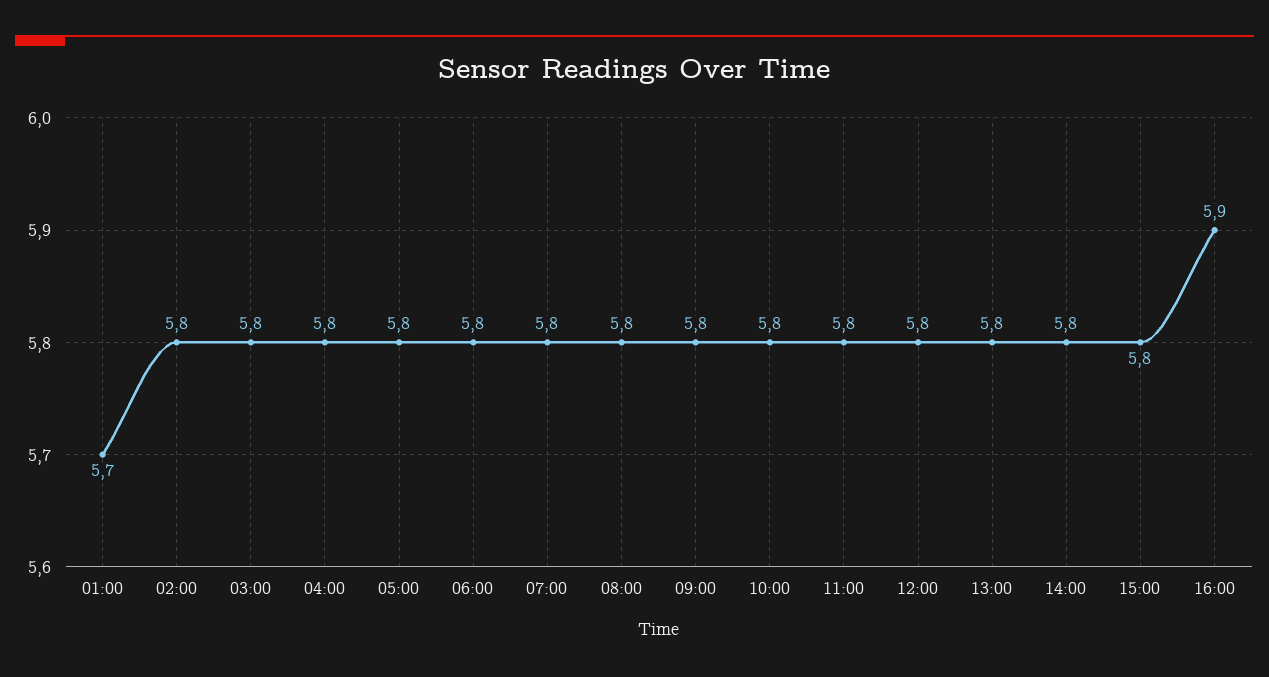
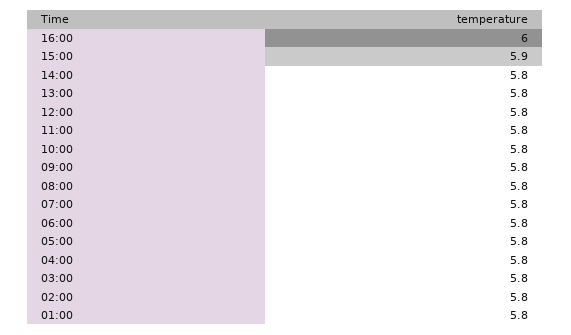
01:00: 5.7 -> 5.8
15:00: 5.8 -> 5.9
16:00: 5.9 -> 6

